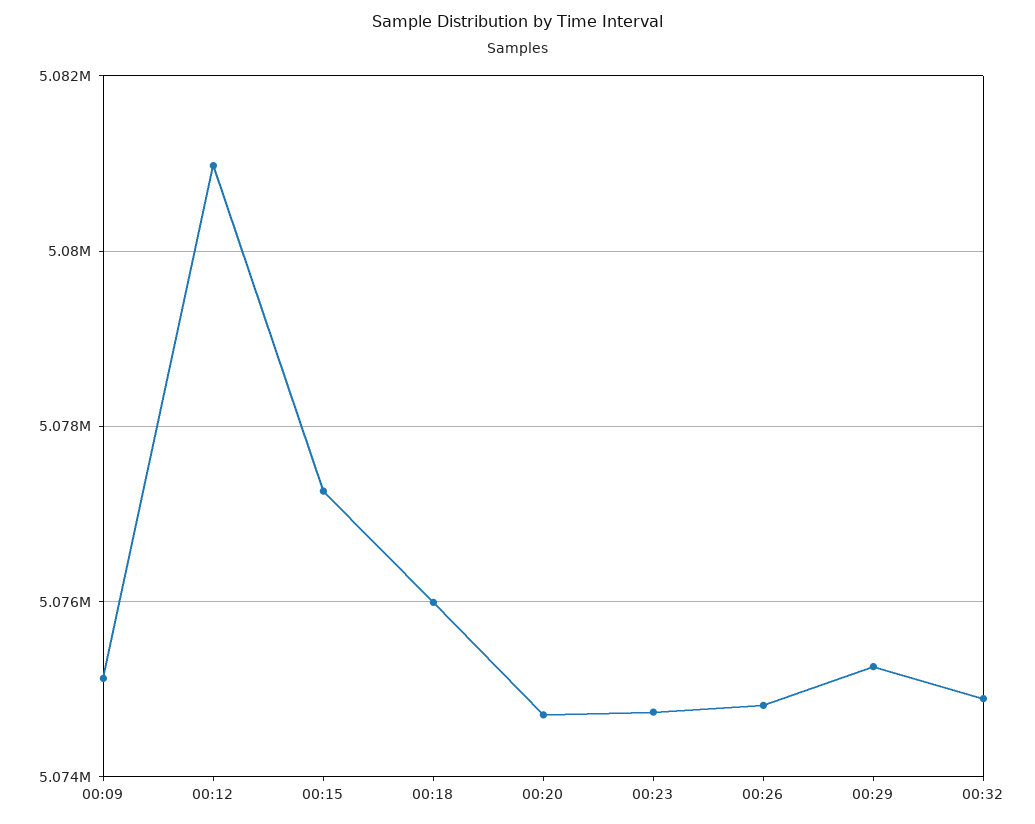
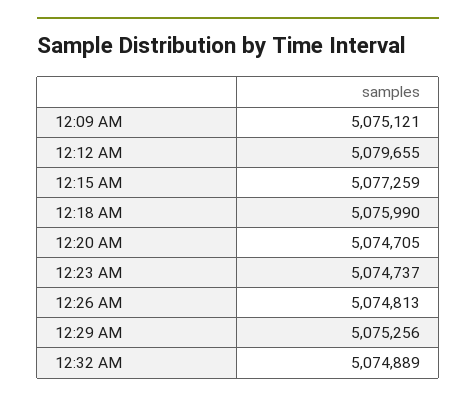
00:12: 5081000 -> 5079655

